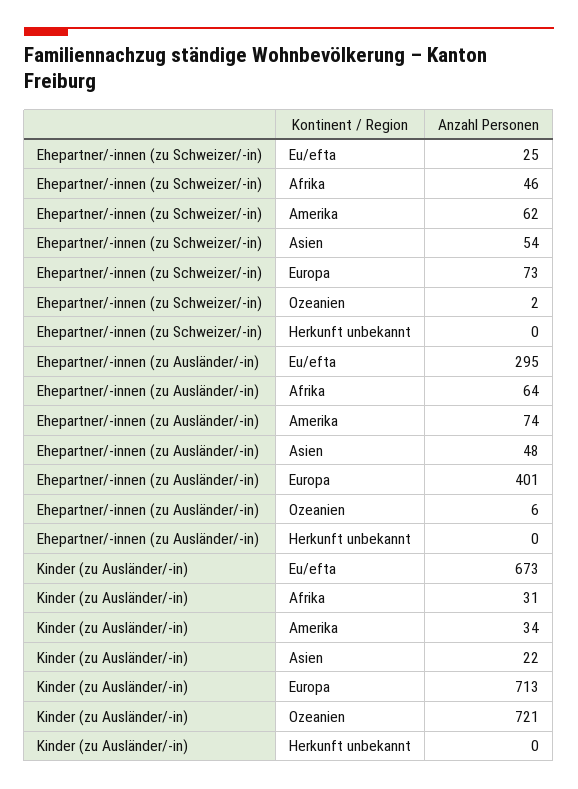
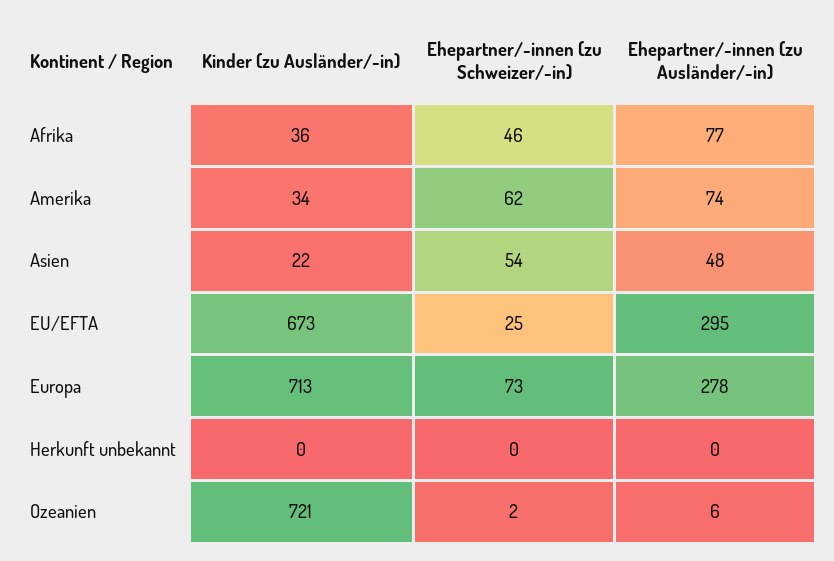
Ehepartner/-innen (zu Ausländer/-in), Afrika: 64 -> 77
Ehepartner/-innen (zu Ausländer/-in), Europa: 401 -> 278
Kinder (zu Ausländer/-in), Afrika: 31 -> 36

